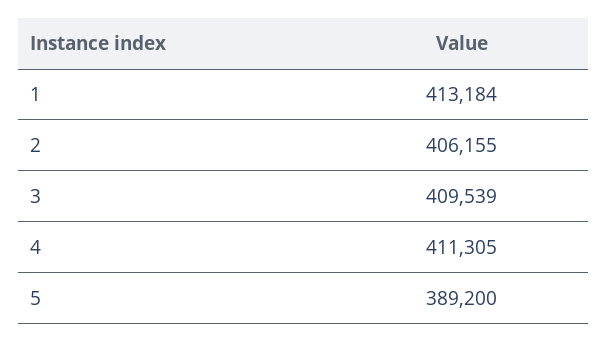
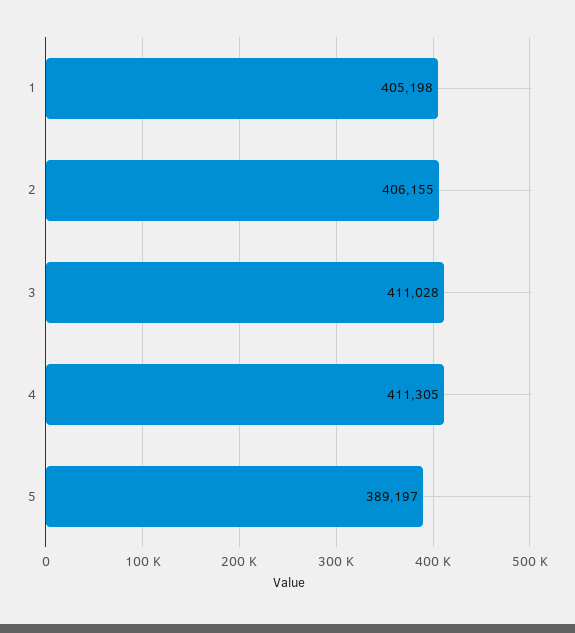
1: 413184 -> 405198
3: 409539 -> 411028
5: 389200 -> 389197

